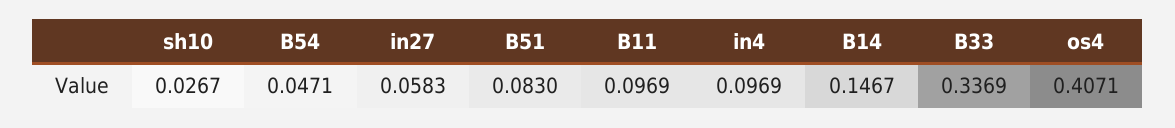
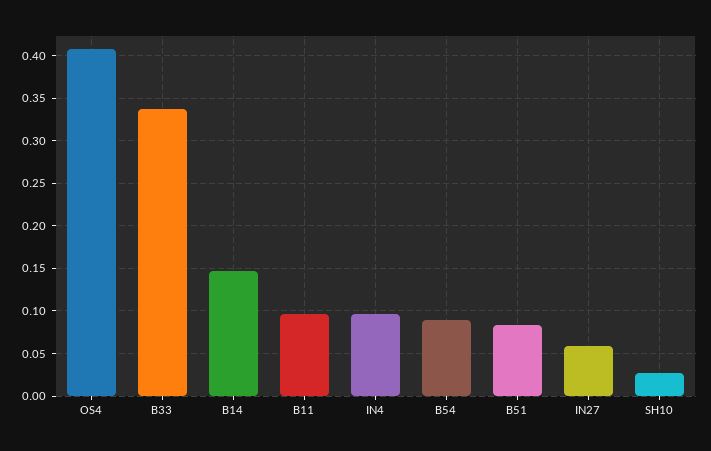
B54: 0.0471 -> 0.09

